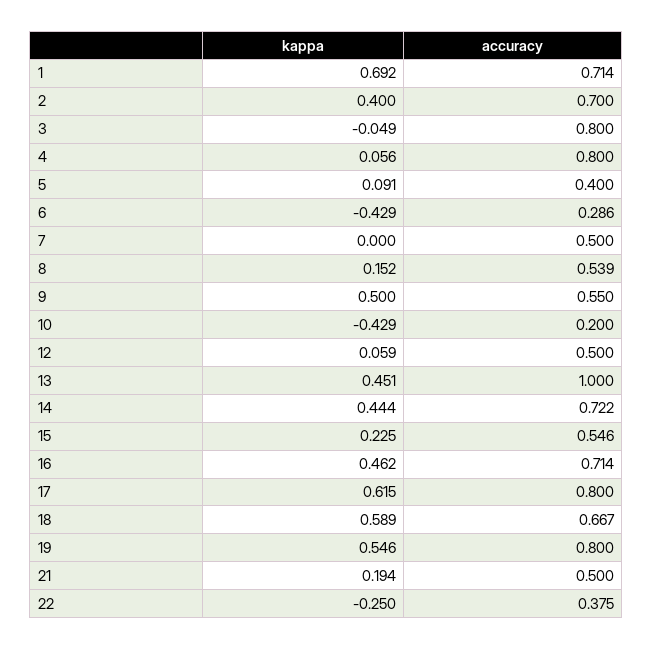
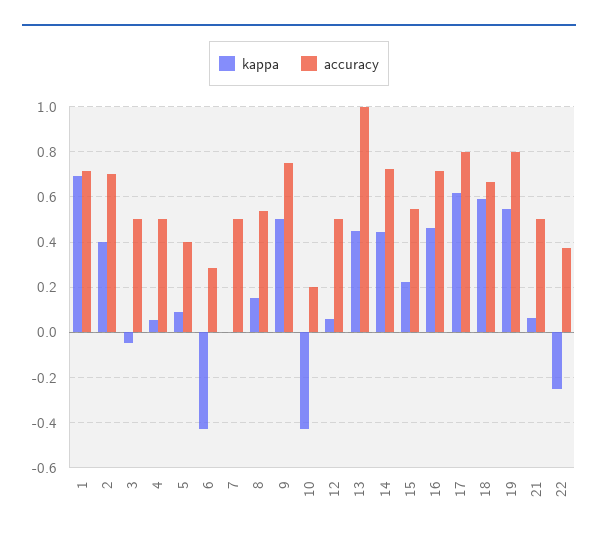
accuracy, 3: 0.8 -> 0.5
accuracy, 4: 0.8 -> 0.5
accuracy, 9: 0.55 -> 0.75
kappa, 21: 0.194 -> 0.05

